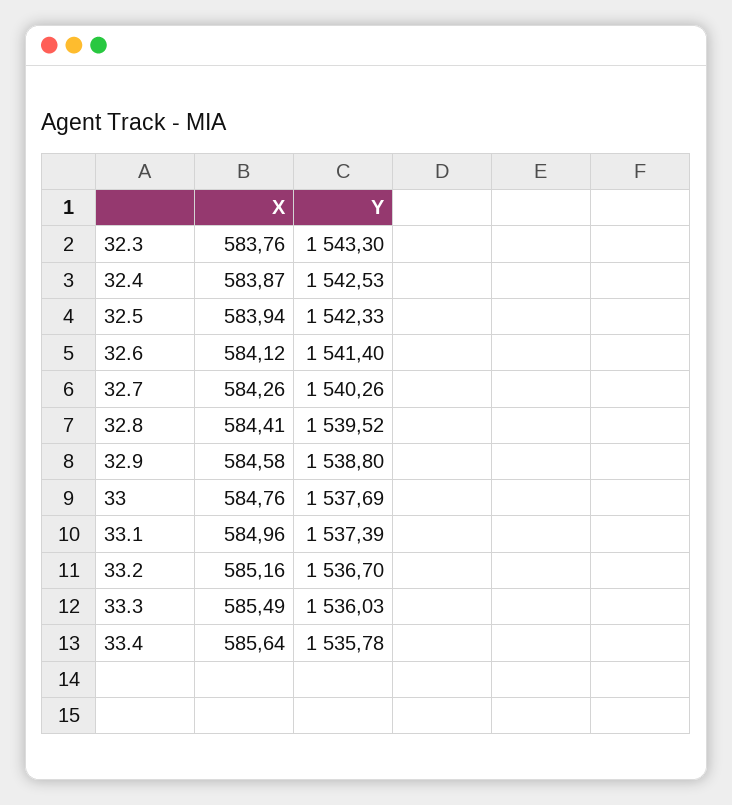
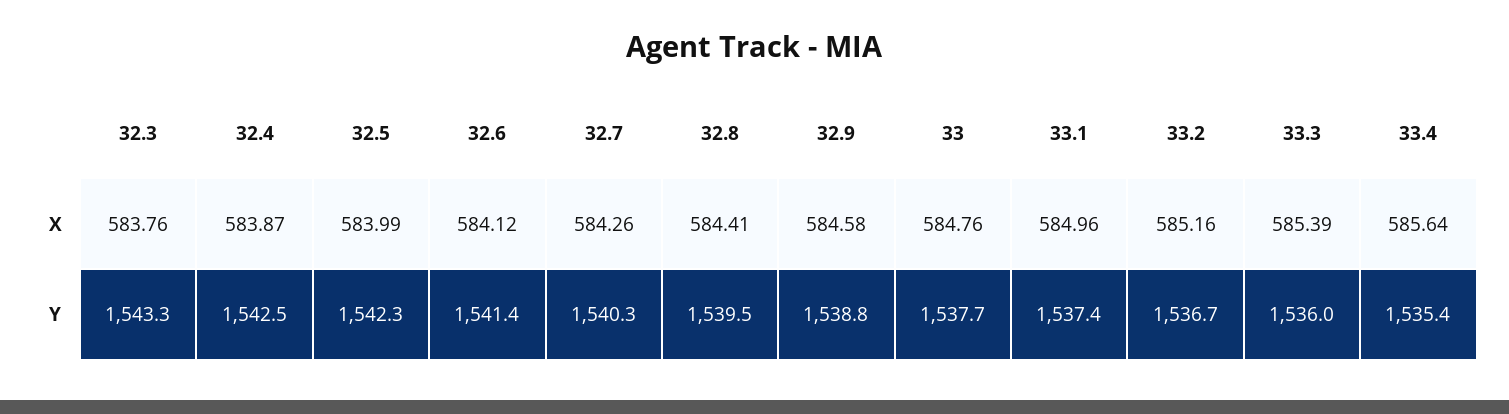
X, 32.5: 583.94 -> 583.99
X, 33.3: 585.49 -> 585.39
Y, 33.4: 1535.78 -> 1535.4

